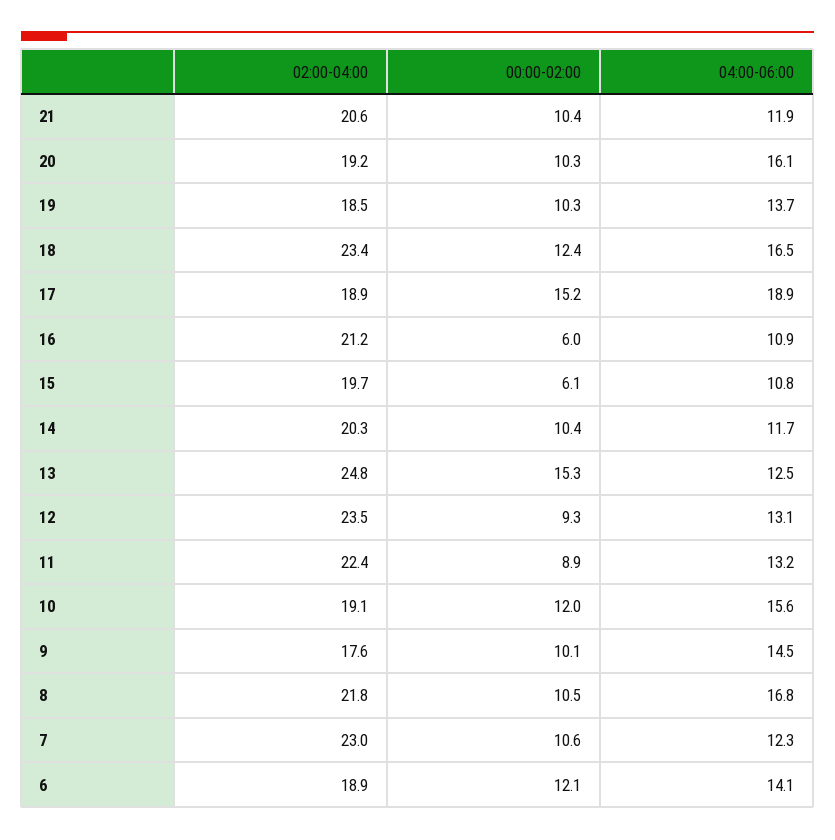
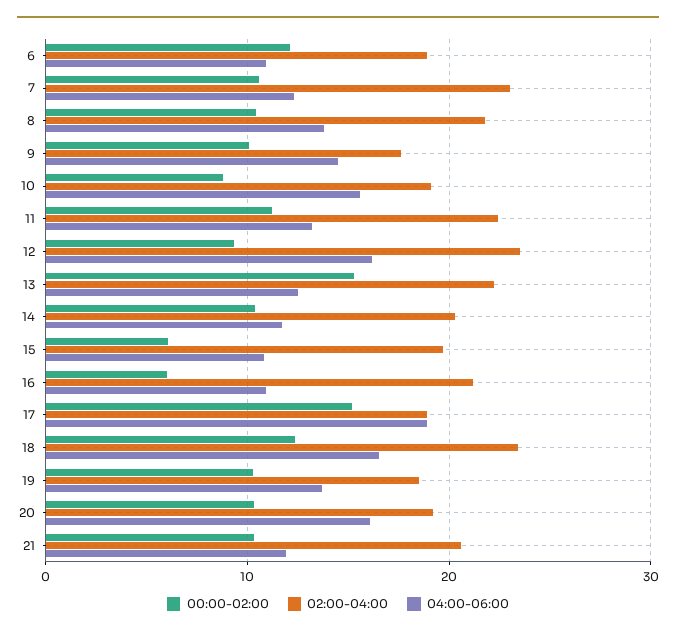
02:00-04:00, 13: 24.8 -> 22
04:00-06:00, 12: 13.1 -> 16
00:00-02:00, 11: 8.9 -> 11
00:00-02:00, 10: 12 -> 9
04:00-06:00, 8: 16.8 -> 14
04:00-06:00, 6: 14.1 -> 11

